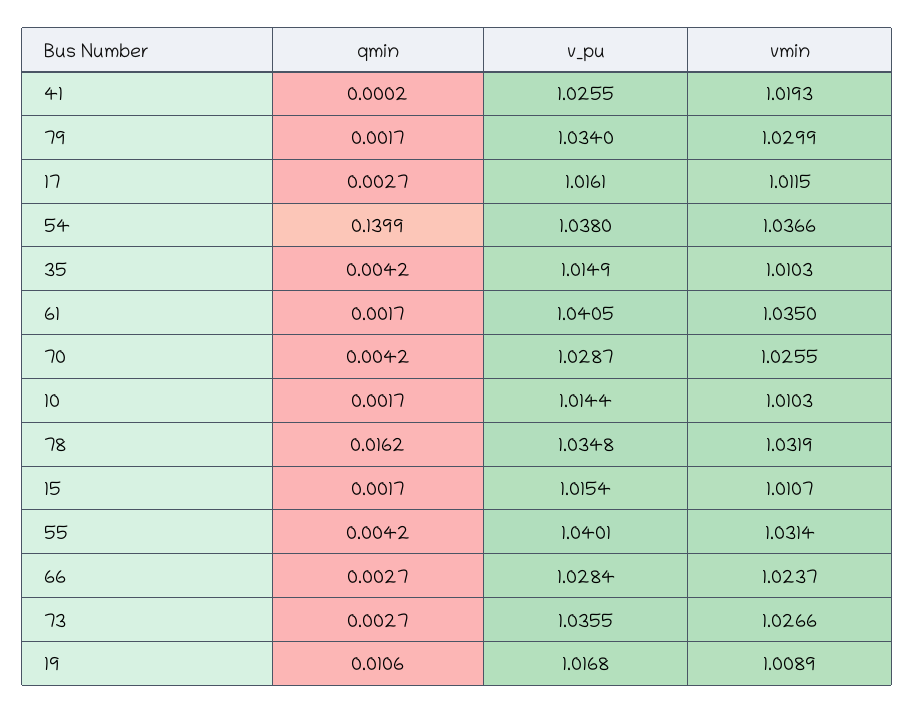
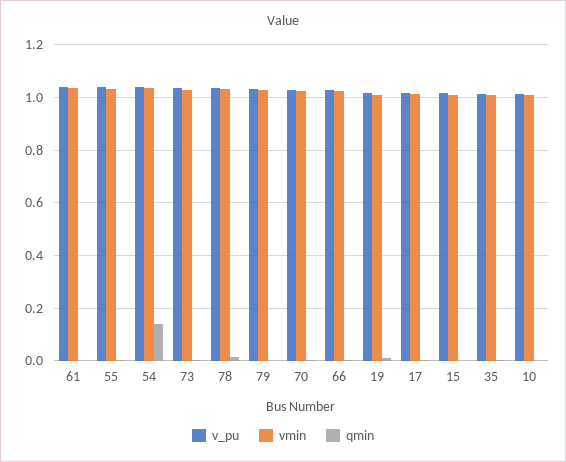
qmin, 41: 0.0002 -> none
v_pu, 41: 1.0255 -> none
vmin, 41: 1.0193 -> none

